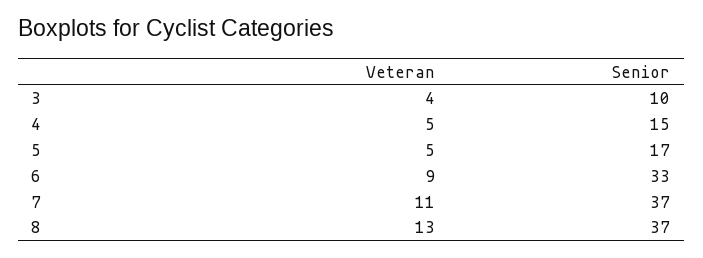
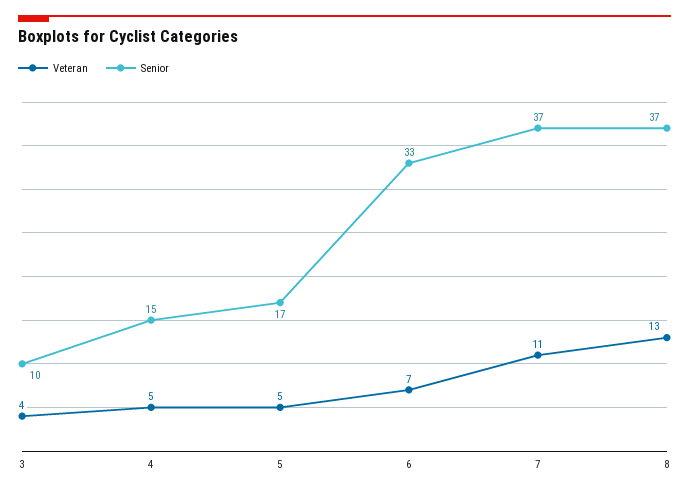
Veteran, 6: 9 -> 7

